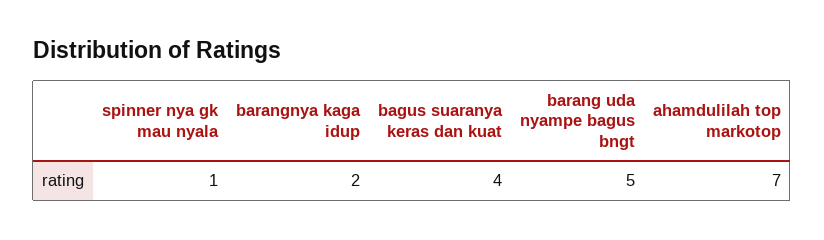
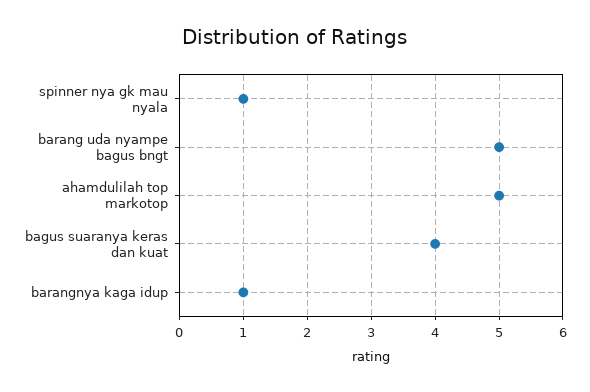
barangnya kaga idup: 2 -> 1
ahamdulilah top markotop: 7 -> 5

